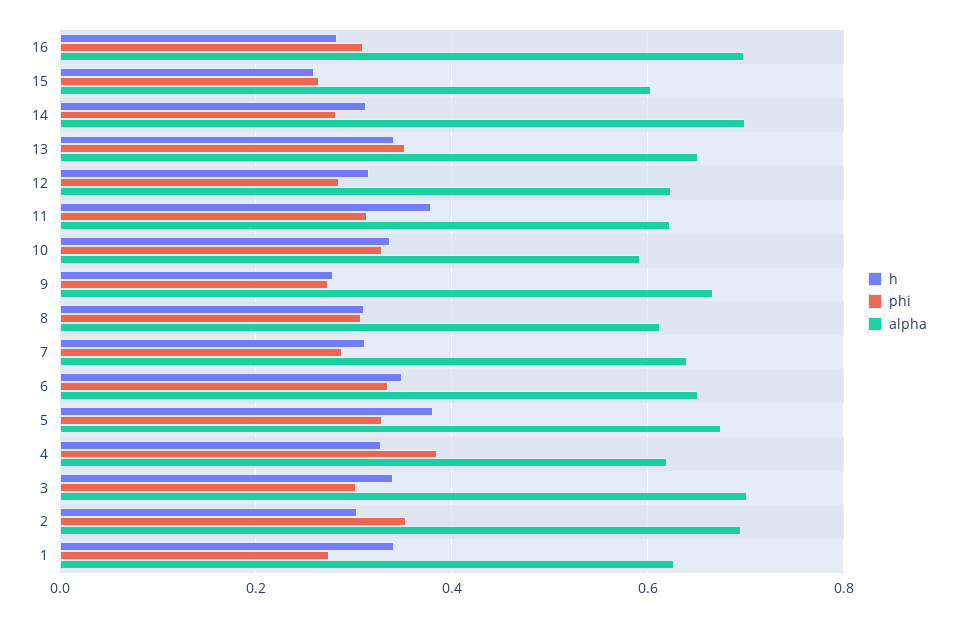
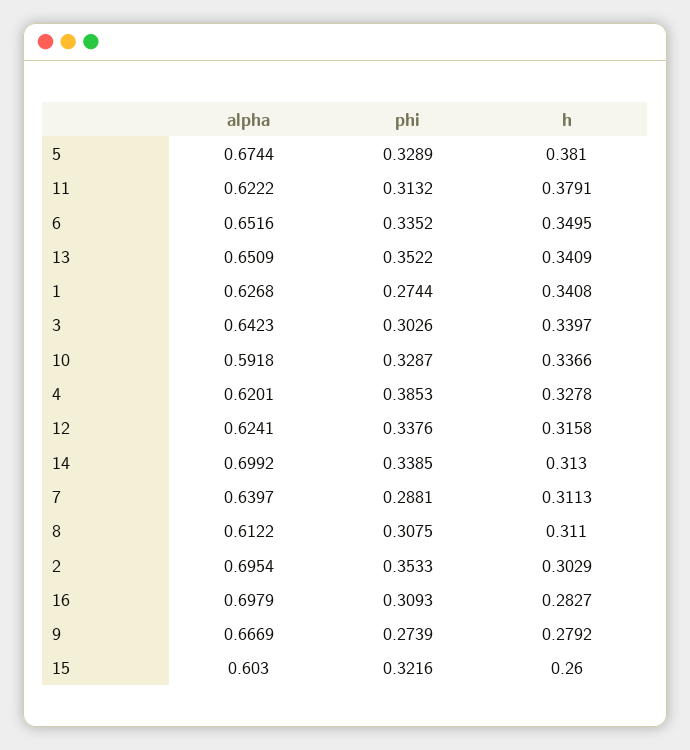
phi, 15: 0.26 -> 0.3216
phi, 14: 0.28 -> 0.3385
phi, 12: 0.28 -> 0.3376
alpha, 3: 0.7 -> 0.6423

